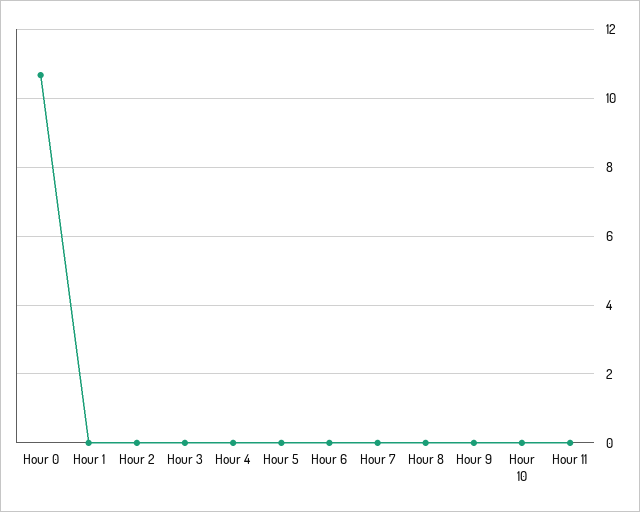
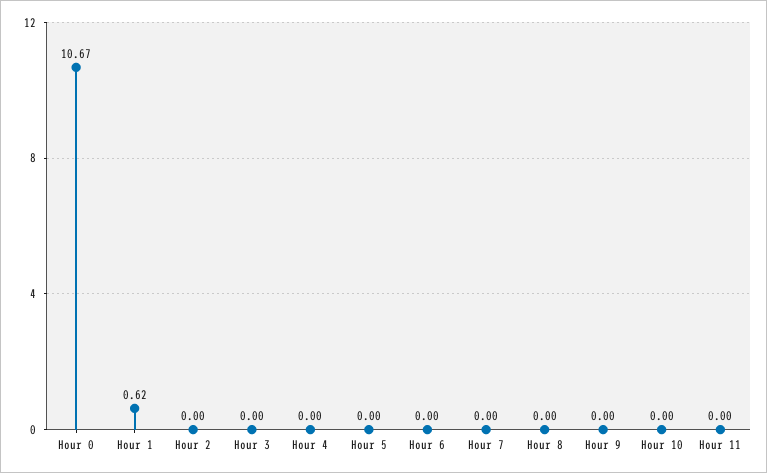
Hour 1: 0 -> 0.62

